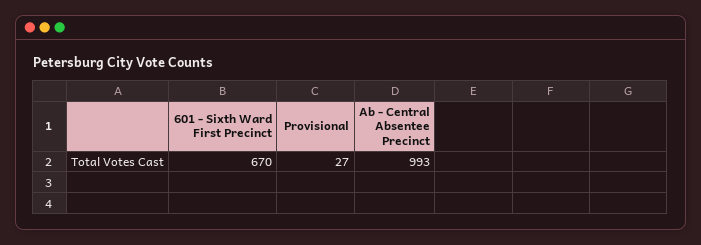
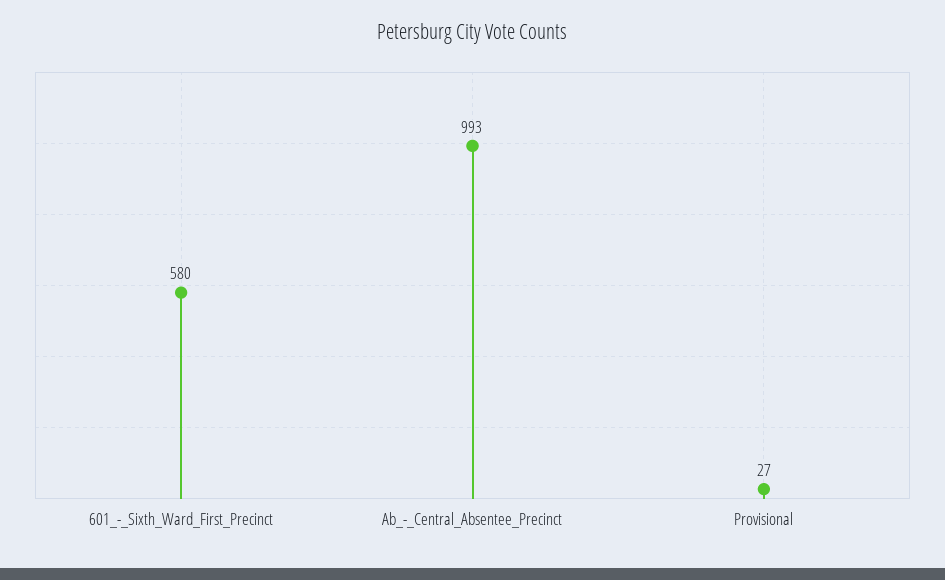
601 - Sixth Ward First Precinct: 670 -> 580

